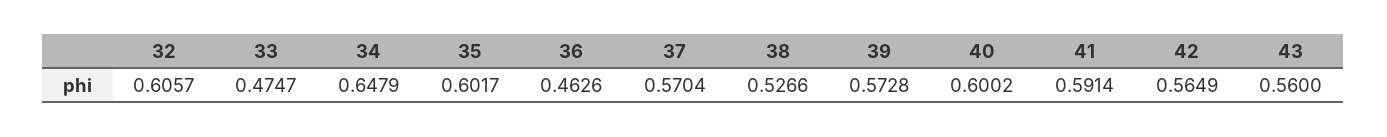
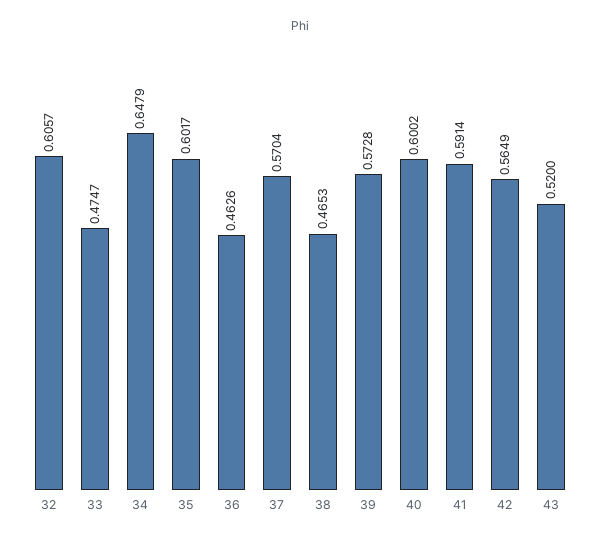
38: 0.5266 -> 0.4653
43: 0.56 -> 0.52

